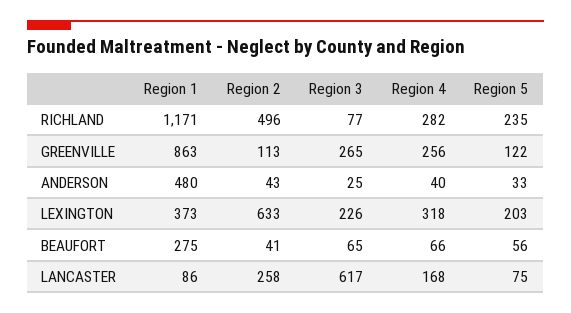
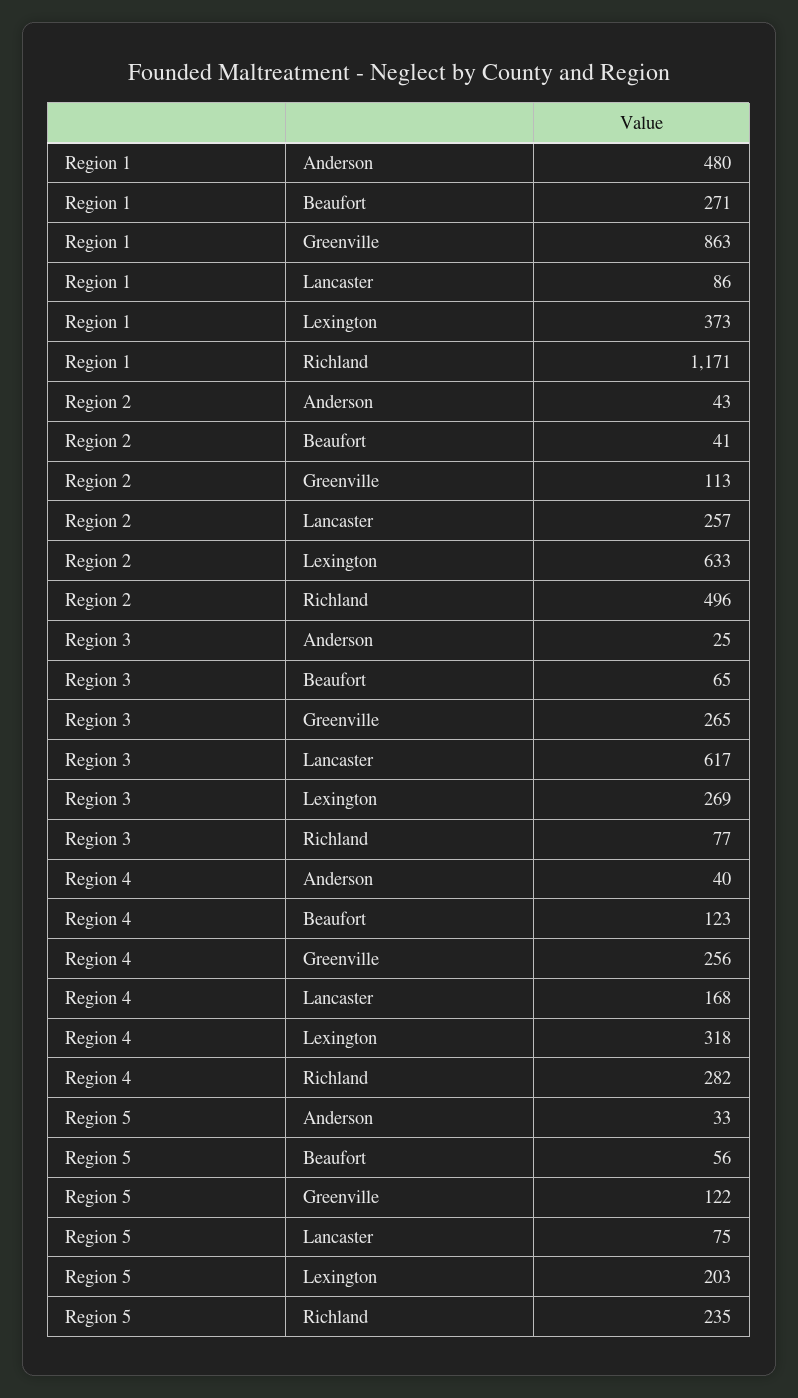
Region 3, LEXINGTON: 226 -> 269
Region 1, BEAUFORT: 275 -> 271
Region 4, BEAUFORT: 66 -> 123
Region 2, LANCASTER: 258 -> 257

